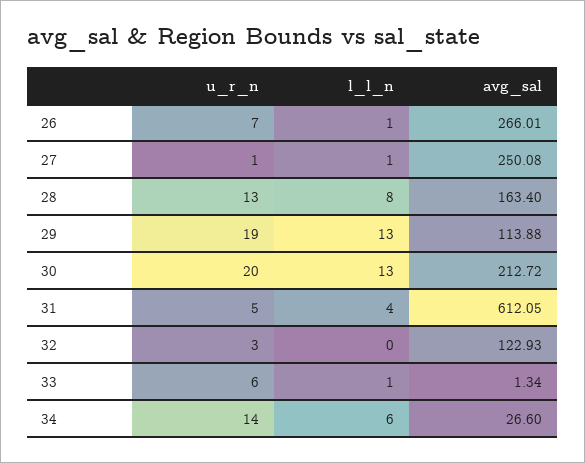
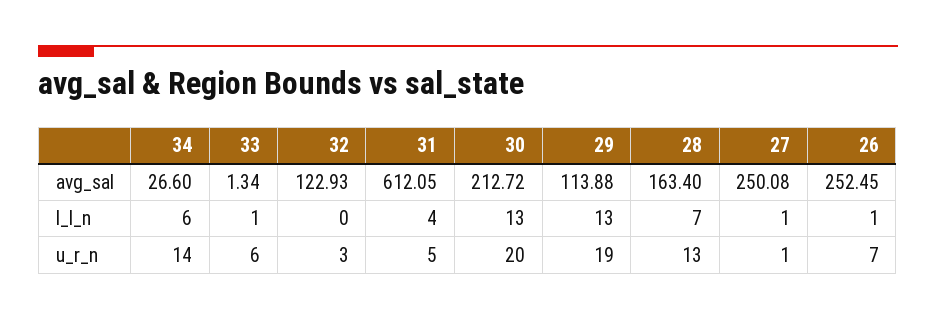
avg_sal, 26: 266.01 -> 252.45
l_l_n, 28: 8 -> 7

